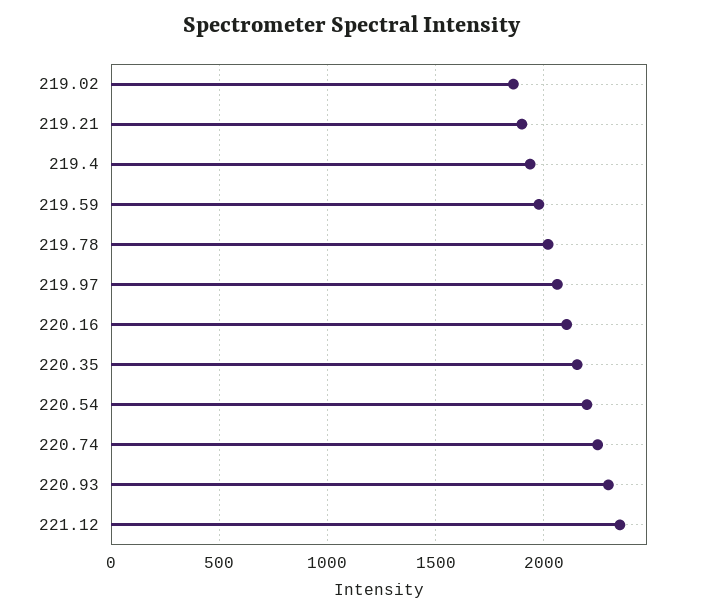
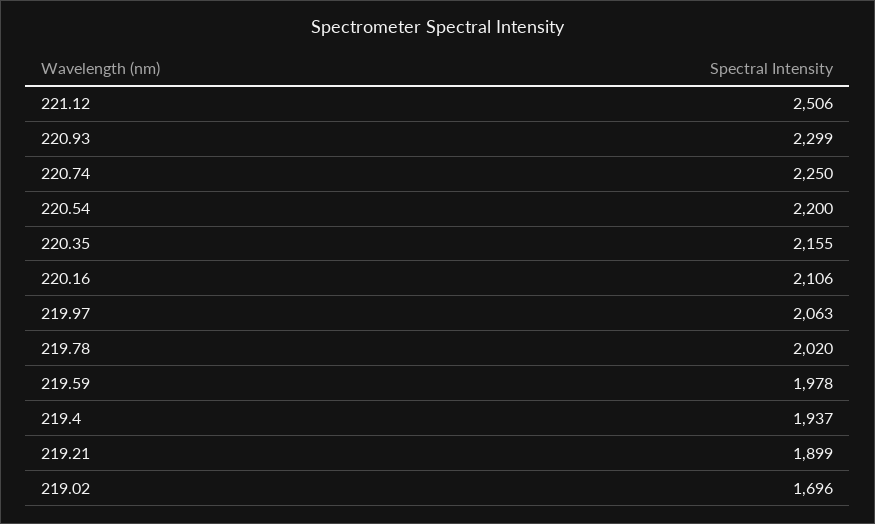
219.02: 1850 -> 1696
221.12: 2350 -> 2506

